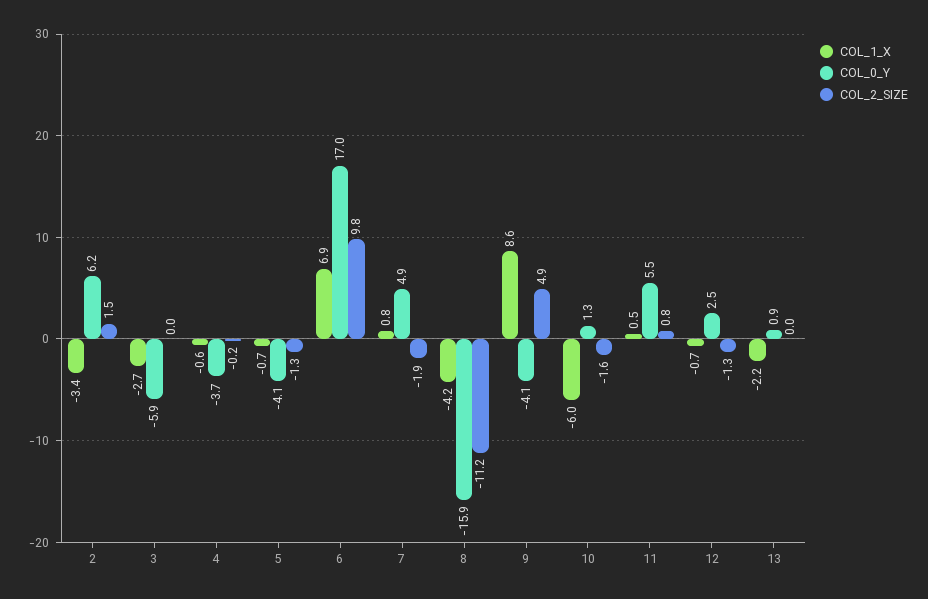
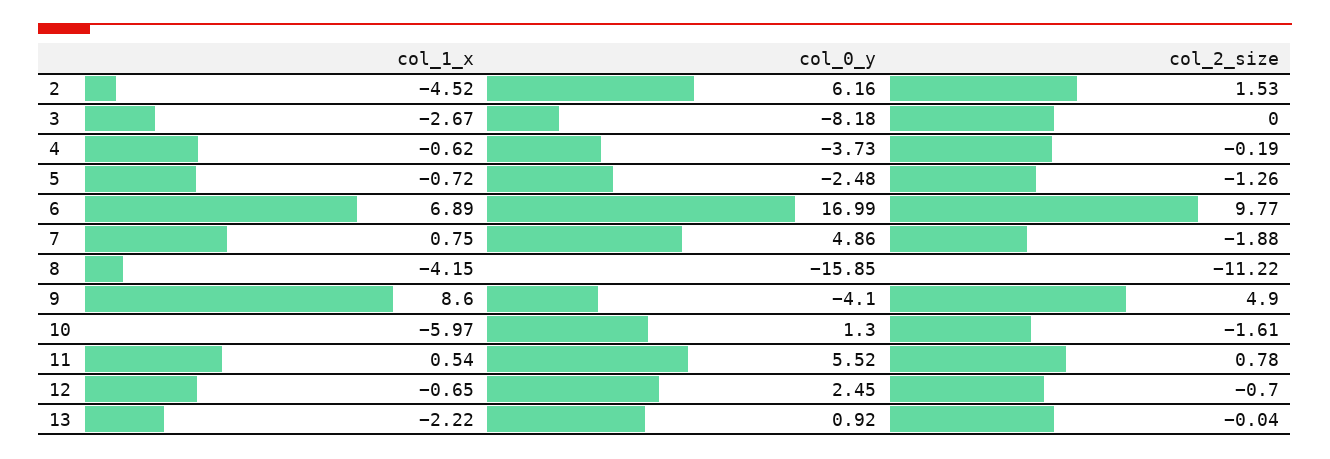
COL_1_X, 2: -3.4 -> -4.52
COL_0_Y, 3: -5.9 -> -8.18
COL_0_Y, 5: -4.1 -> -2.48
COL_2_SIZE, 12: -1.3 -> -0.7

